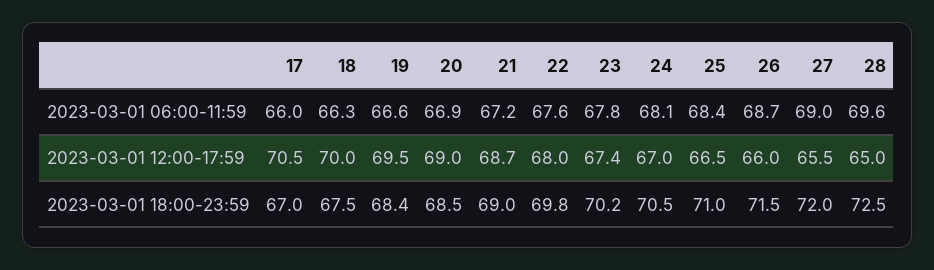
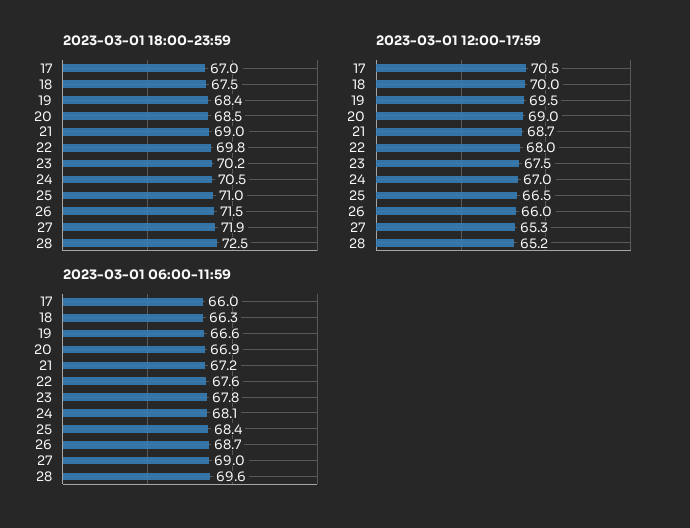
2023-03-01 12:00-17:59, 23: 67.4 -> 67.5
2023-03-01 12:00-17:59, 27: 65.5 -> 65.3
2023-03-01 12:00-17:59, 28: 65 -> 65.2
2023-03-01 18:00-23:59, 27: 72 -> 71.9

